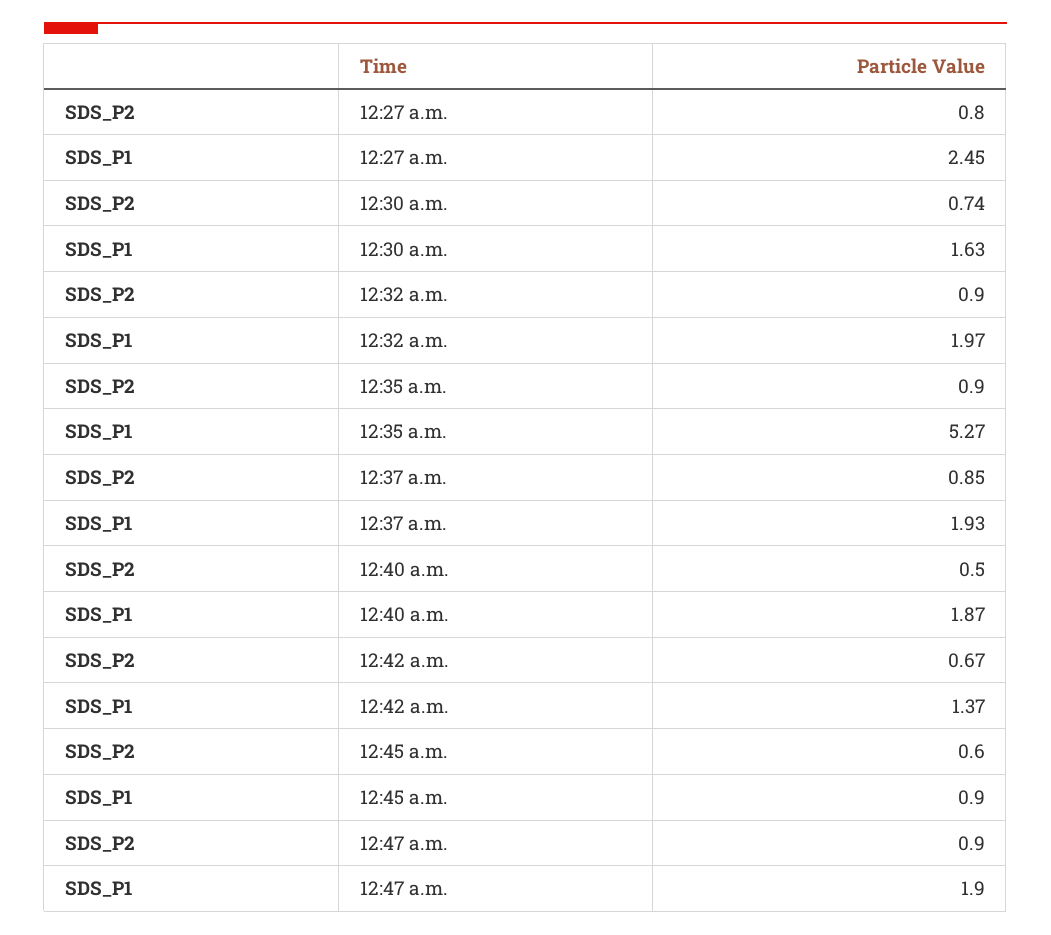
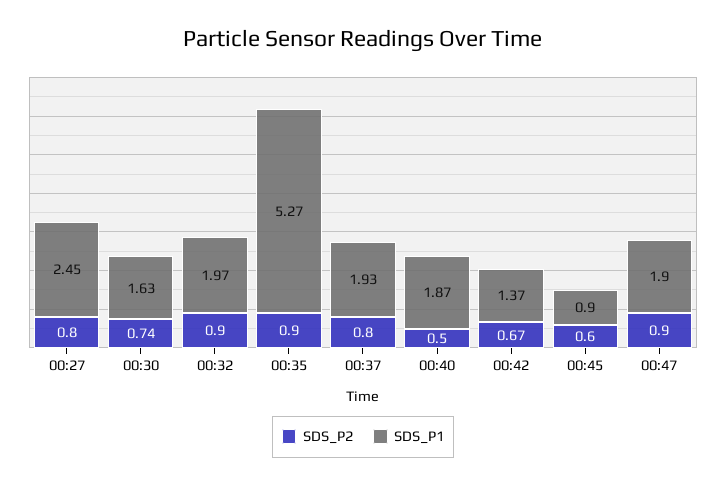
SDS_P2, 12:37 a.m.: 0.85 -> 0.8

